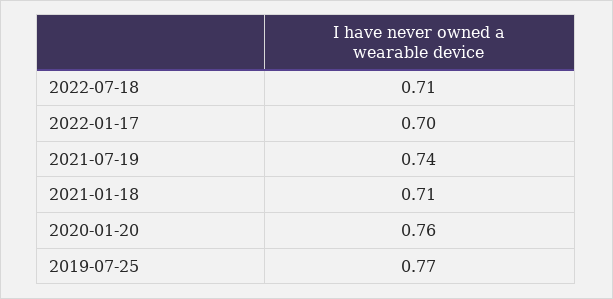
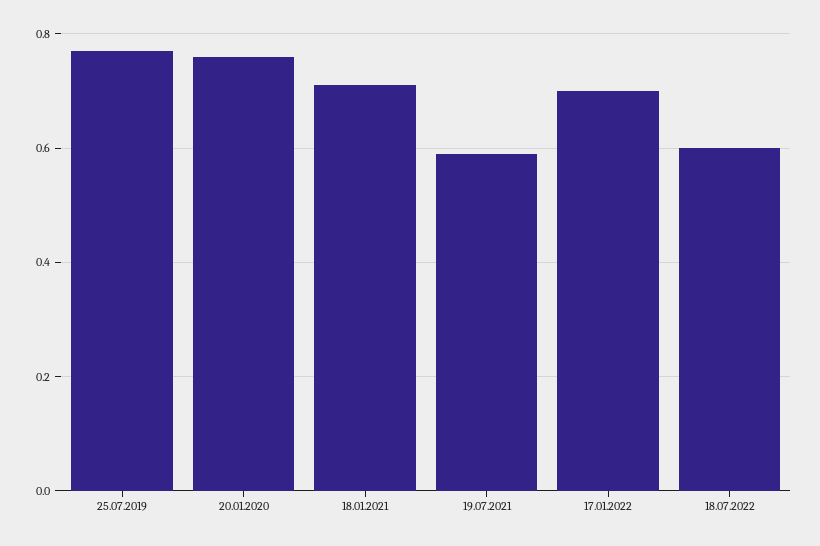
2022-07-18: 0.71 -> 0.6
2021-07-19: 0.74 -> 0.6

